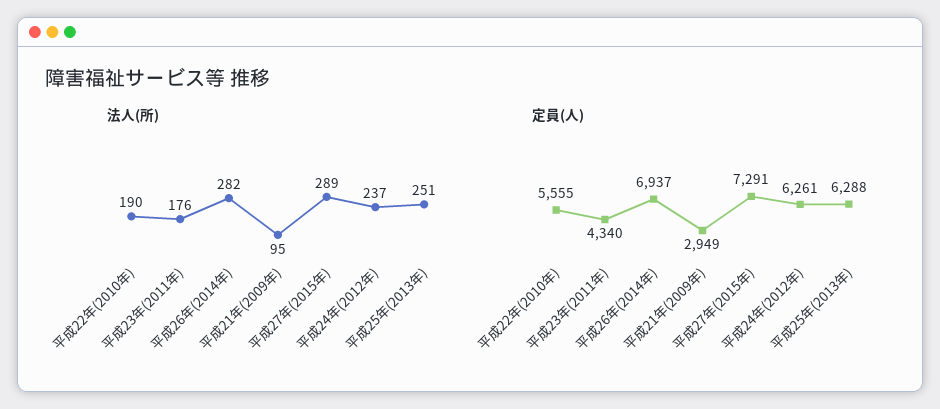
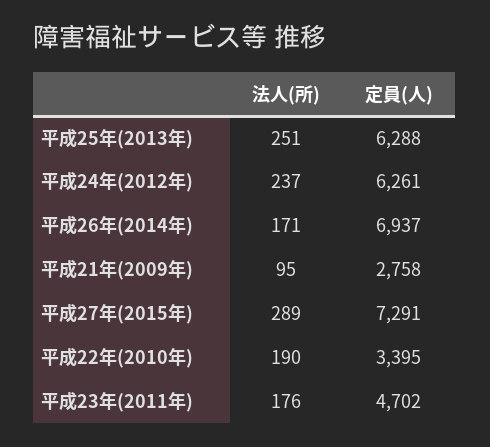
法人(所), 平成26年(2014年): 282 -> 171
定員(人), 平成22年(2010年): 5555 -> 3395
定員(人), 平成23年(2011年): 4340 -> 4702
定員(人), 平成21年(2009年): 2949 -> 2758

